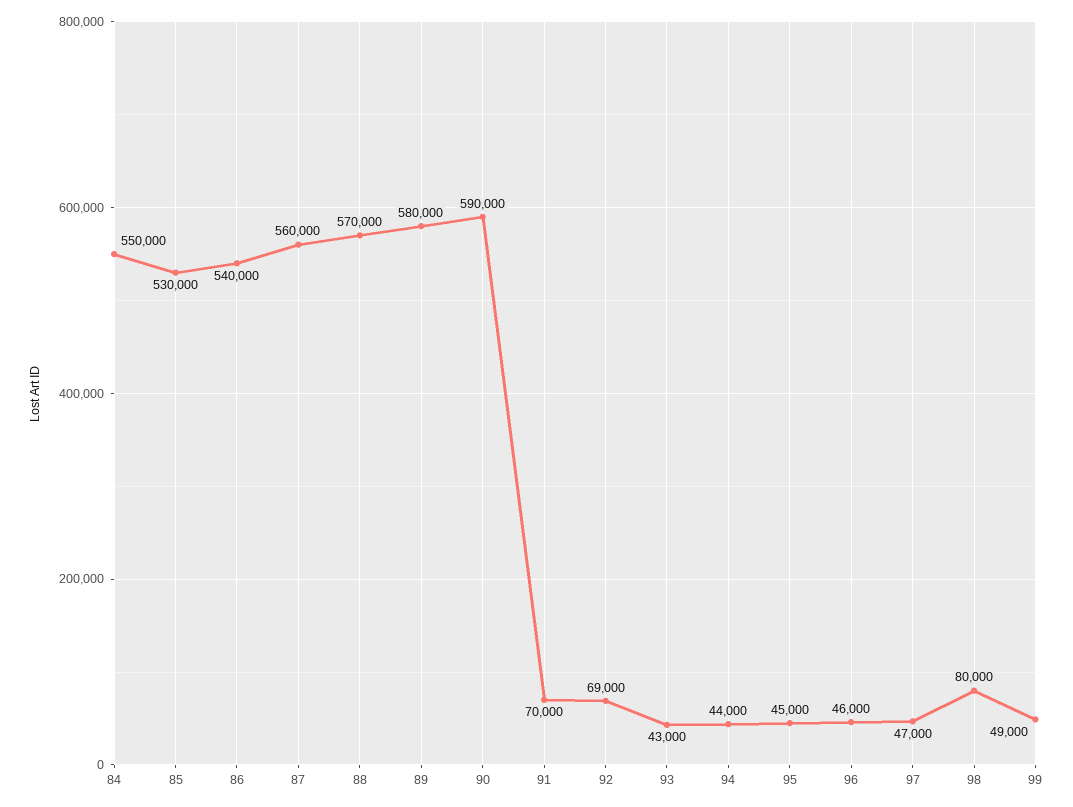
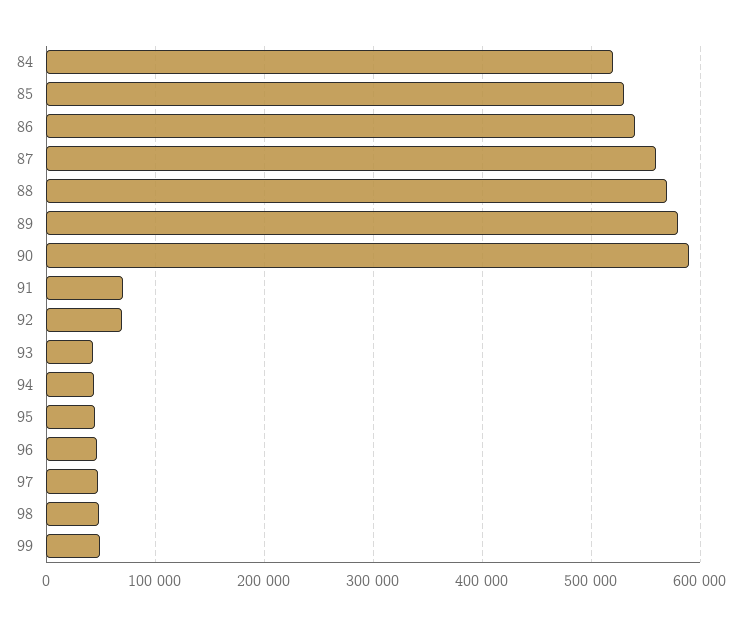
84: 550000 -> 520000
98: 80000 -> 50000

